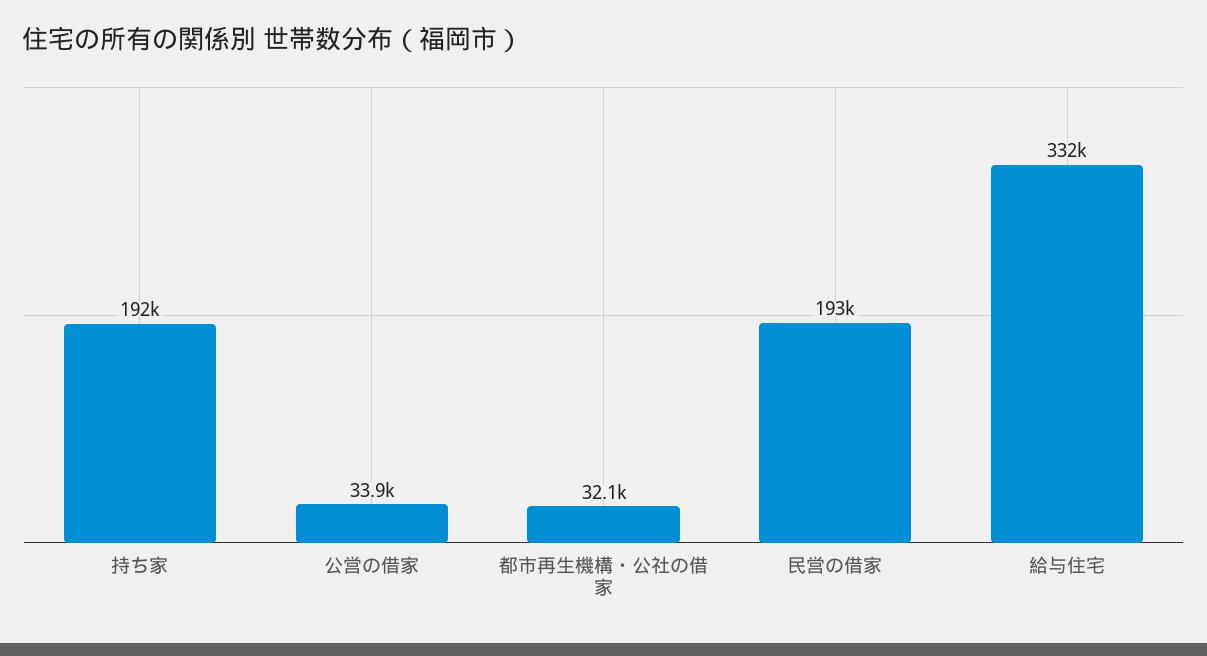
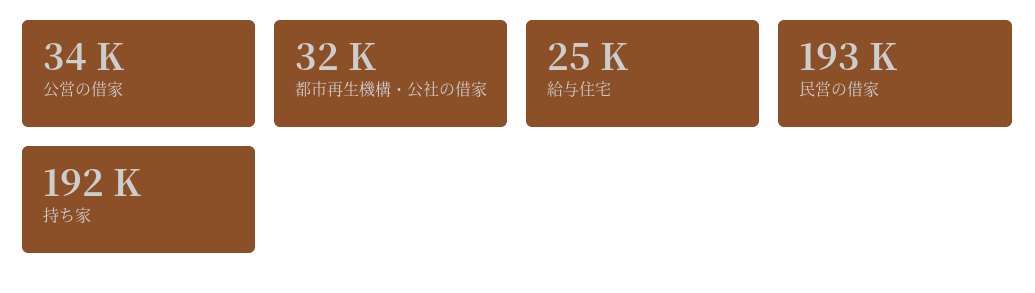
給与住宅: 332000 -> 25000

